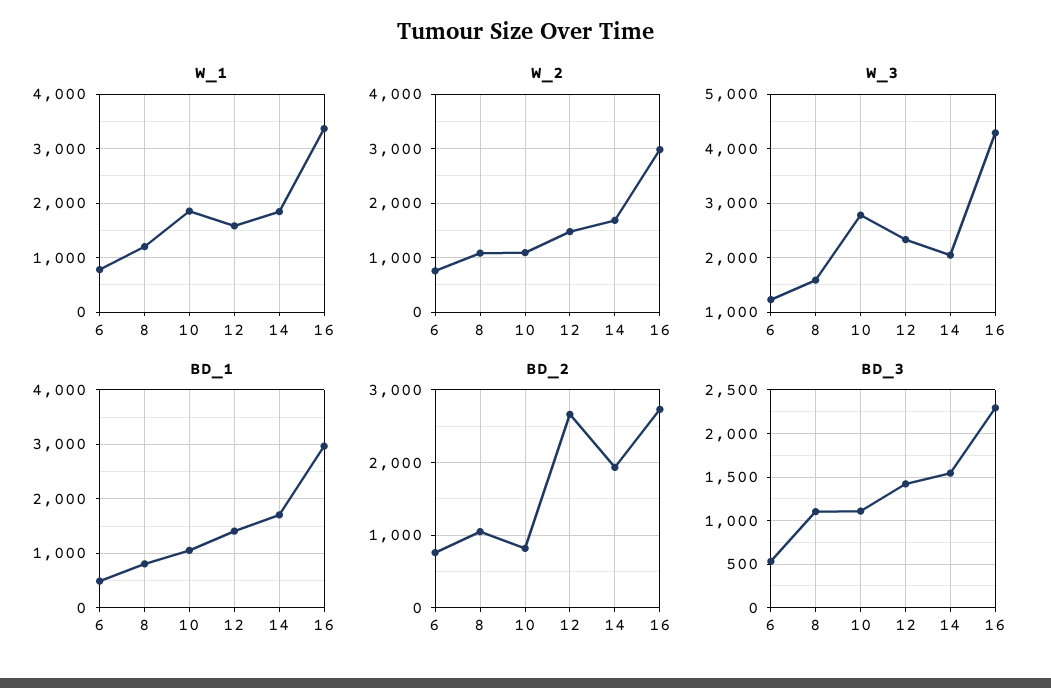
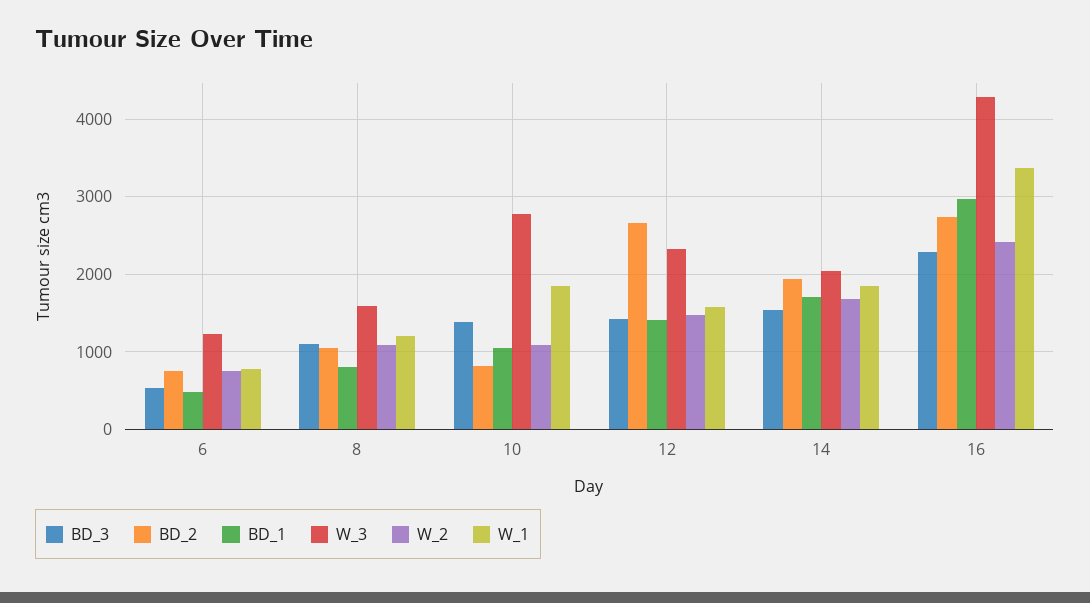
W_2, 16: 3000 -> 2400
BD_3, 10: 1100 -> 1400

